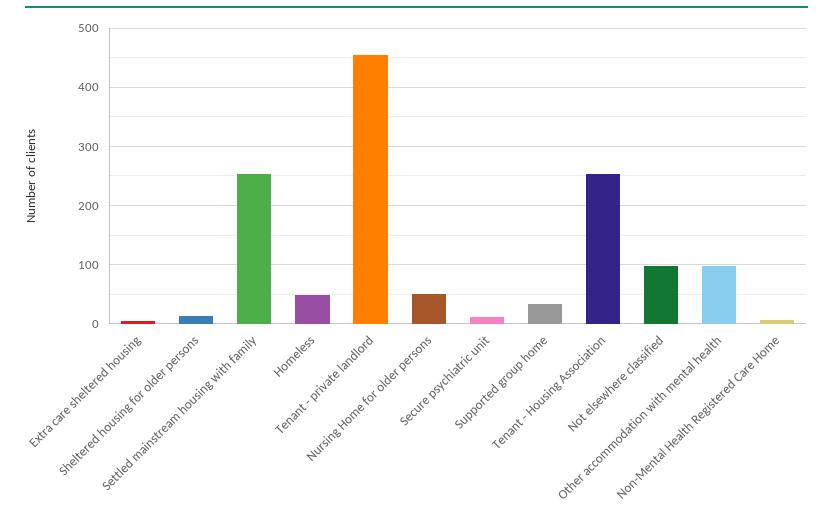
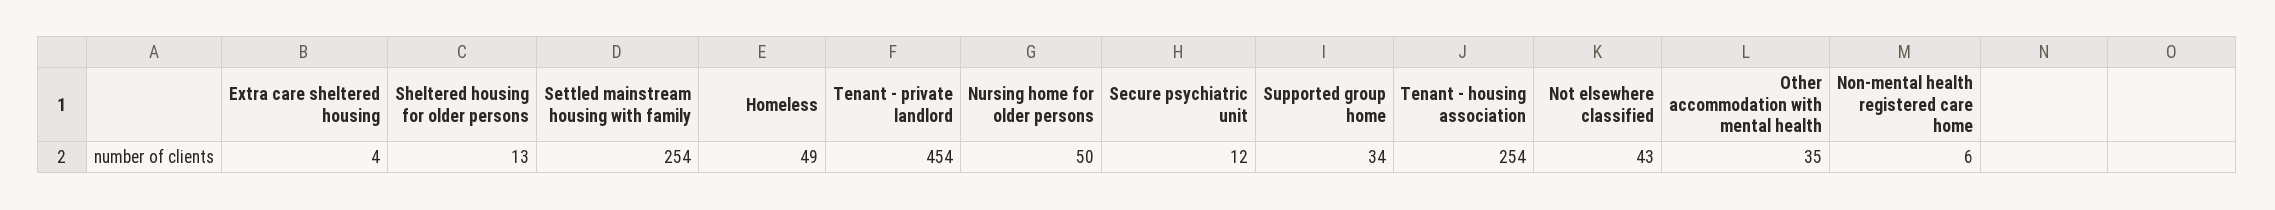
Not elsewhere classified: 100 -> 43
Other accommodation with mental health: 100 -> 35

